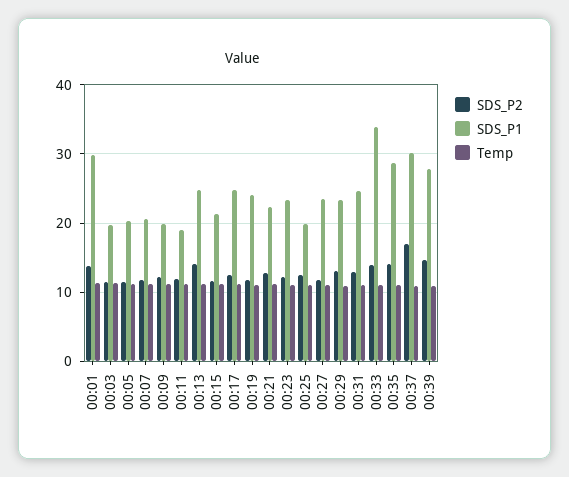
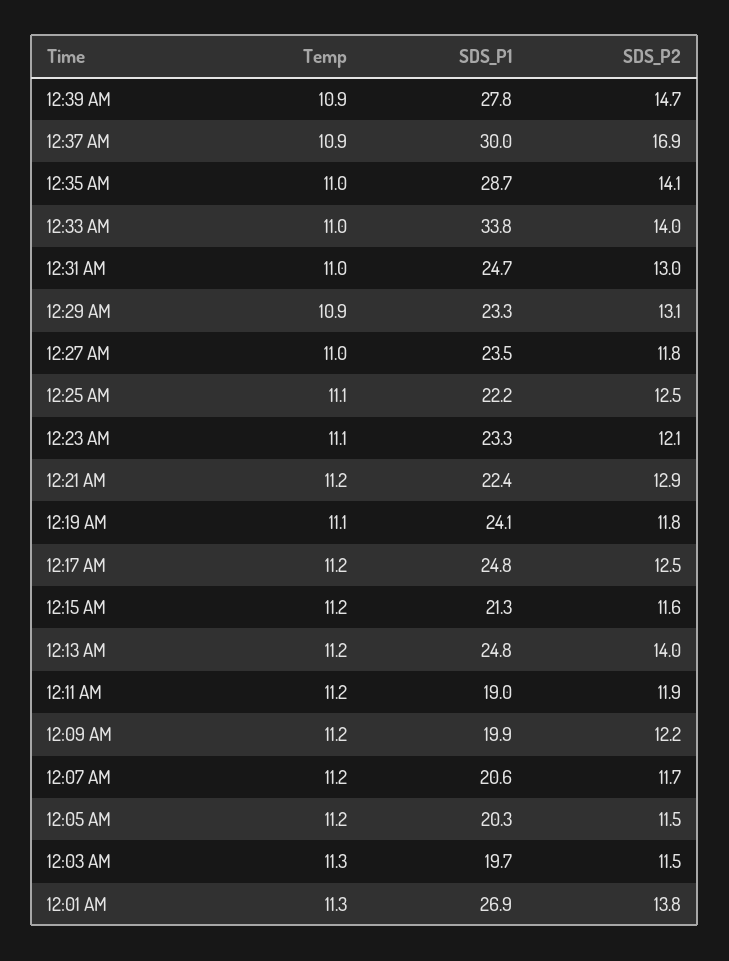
SDS_P1, 00:01: 30 -> 26.9
SDS_P1, 00:25: 20 -> 22.2

